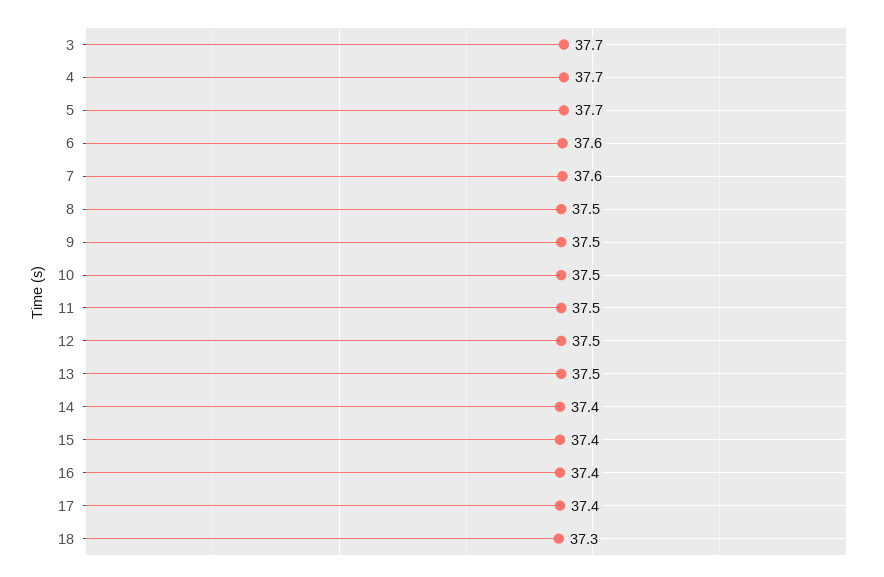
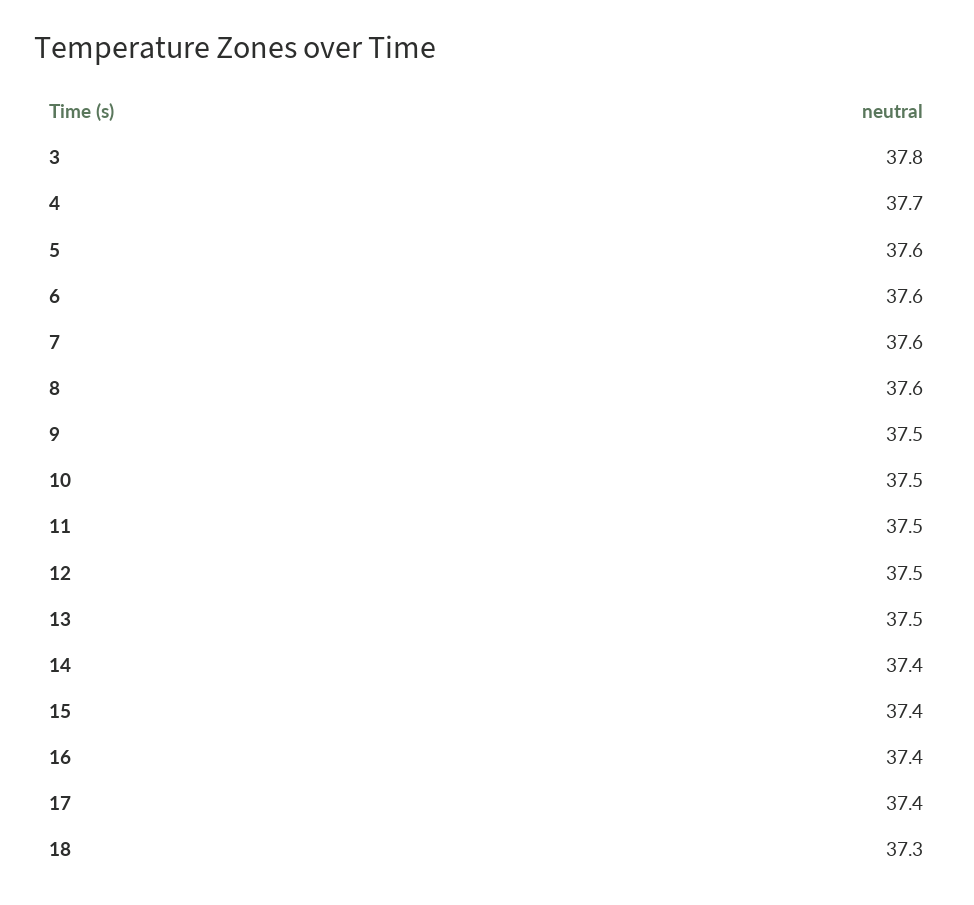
3: 37.7 -> 37.8
5: 37.7 -> 37.6
8: 37.5 -> 37.6

